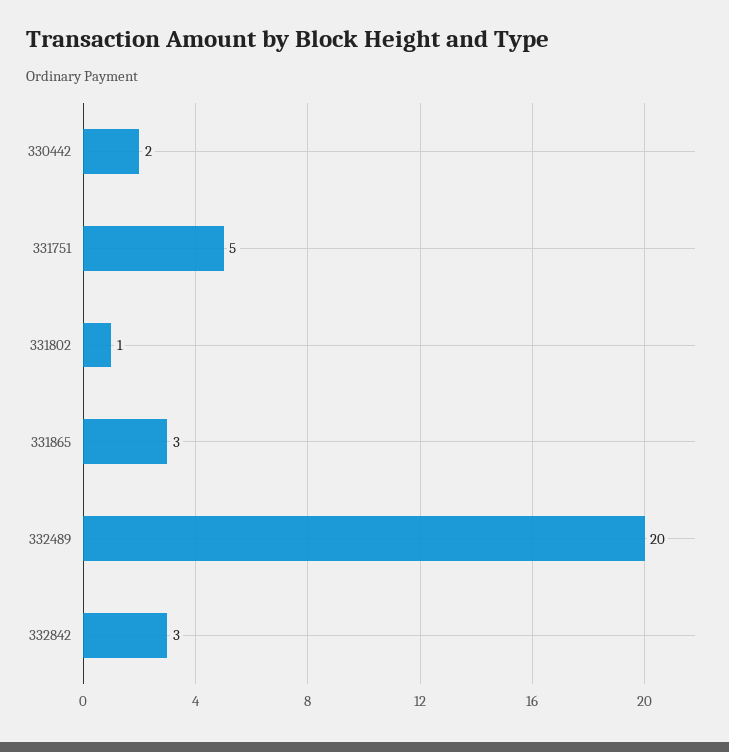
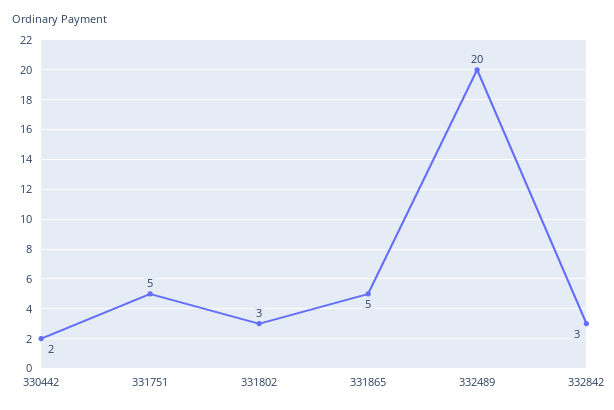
331802: 1 -> 3
331865: 3 -> 5

